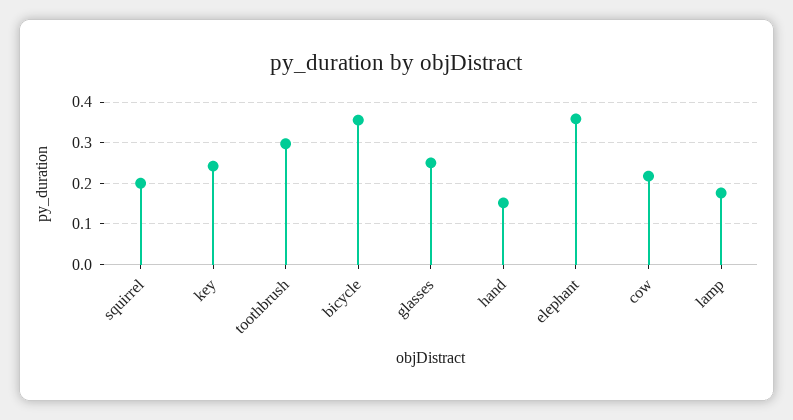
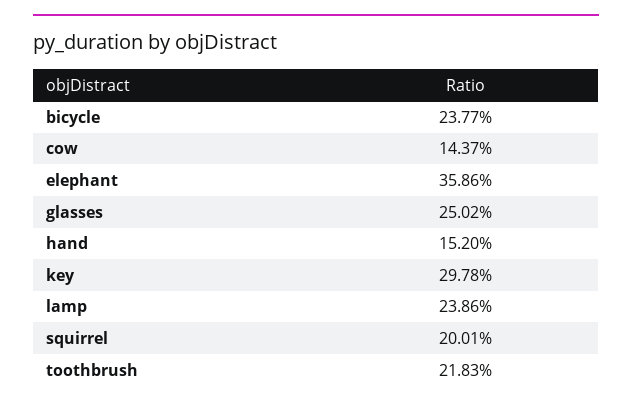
key: 0.24 -> 0.2978
toothbrush: 0.3 -> 0.2183
bicycle: 0.36 -> 0.2377
cow: 0.22 -> 0.1437
lamp: 0.18 -> 0.2386

